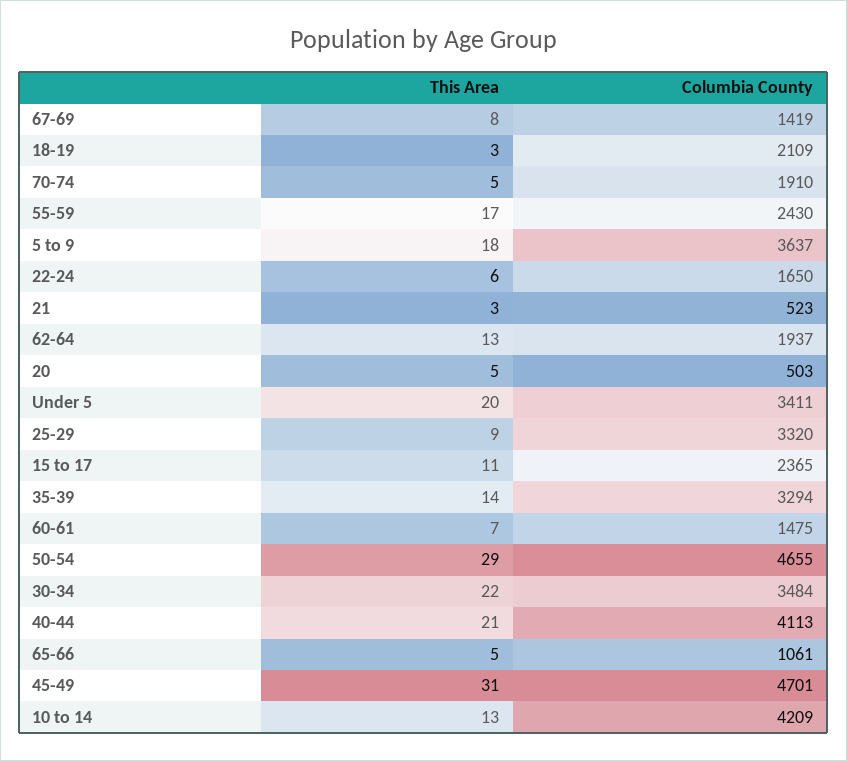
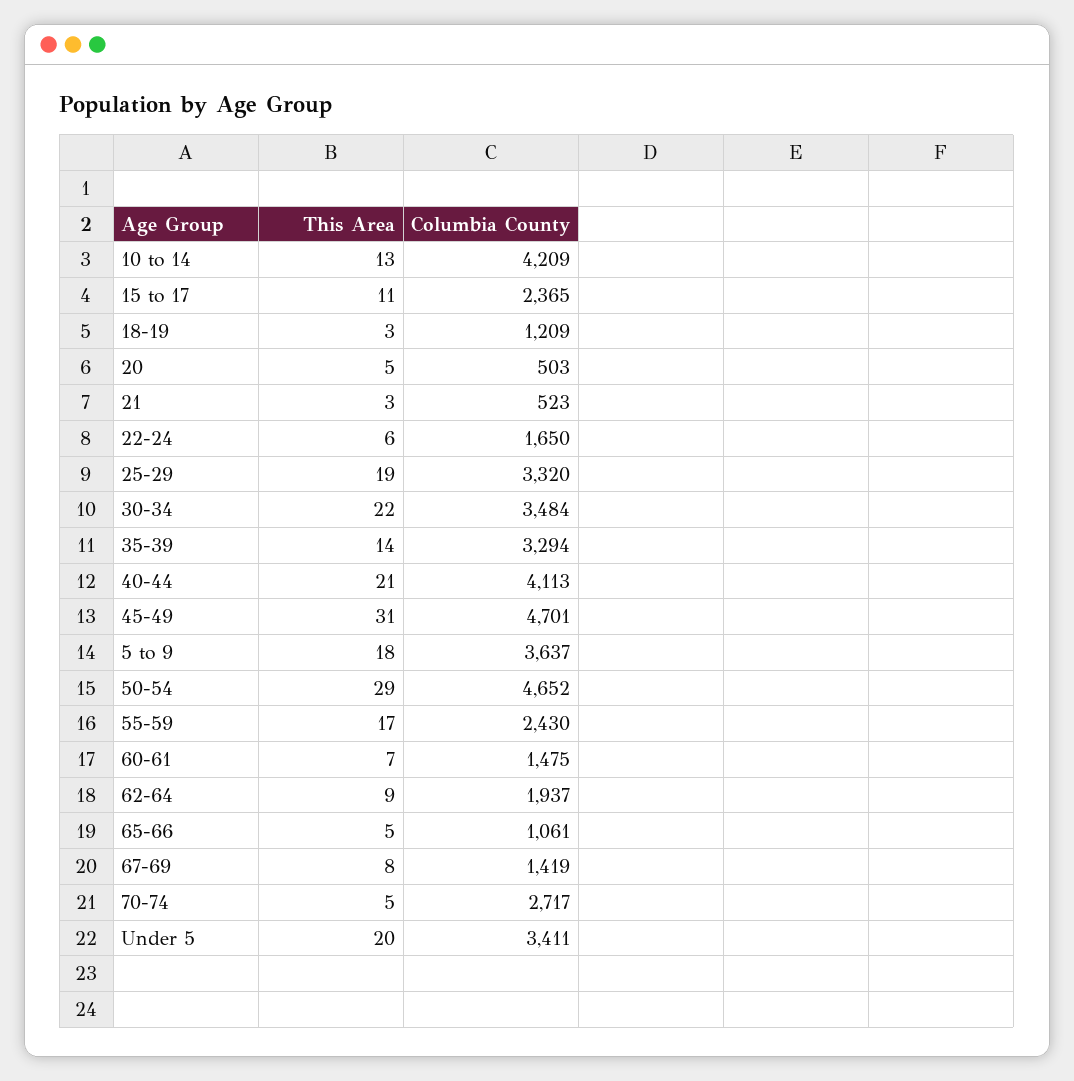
Columbia County, 18-19: 2109 -> 1209
Columbia County, 70-74: 1910 -> 2717
This Area, 62-64: 13 -> 9
This Area, 25-29: 9 -> 19
Columbia County, 50-54: 4655 -> 4652

